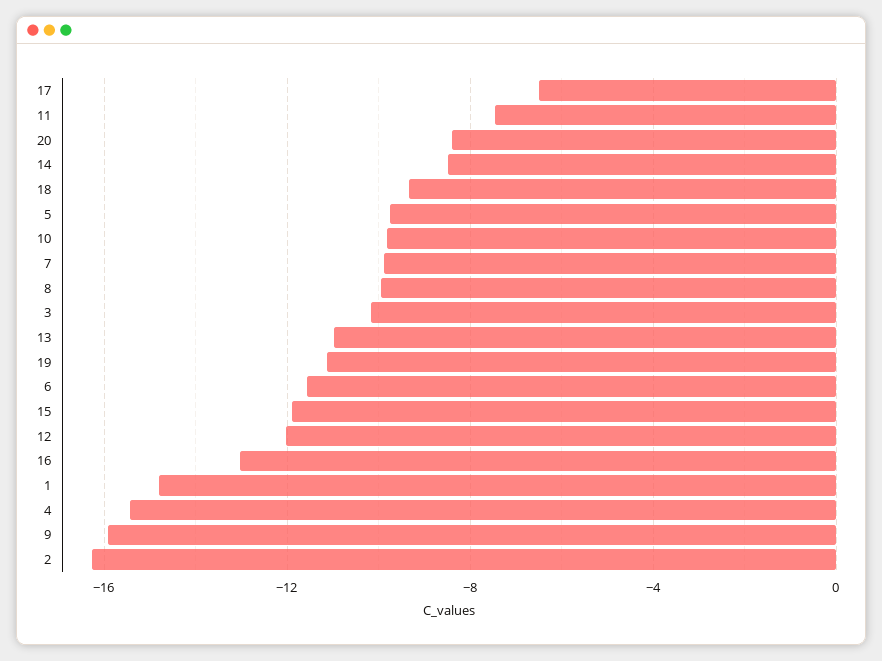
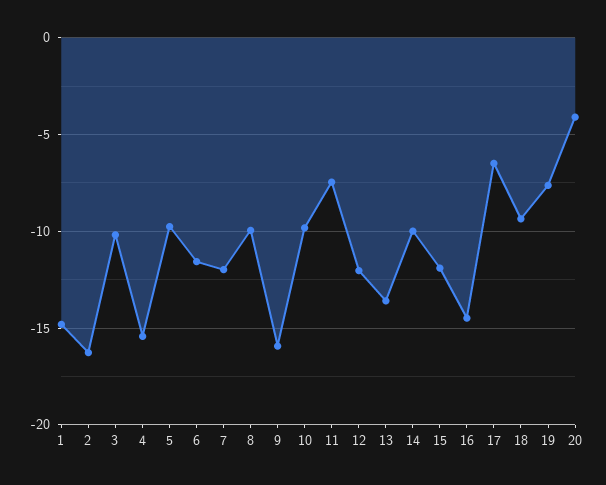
20: -8.5 -> -4
14: -8.5 -> -10
7: -10 -> -12
13: -11 -> -13.5
19: -11 -> -7.5
16: -13 -> -14.5

